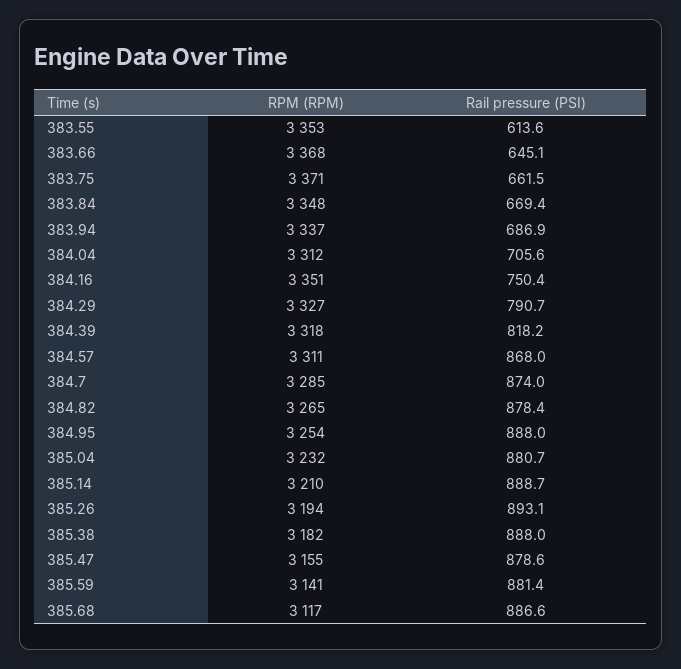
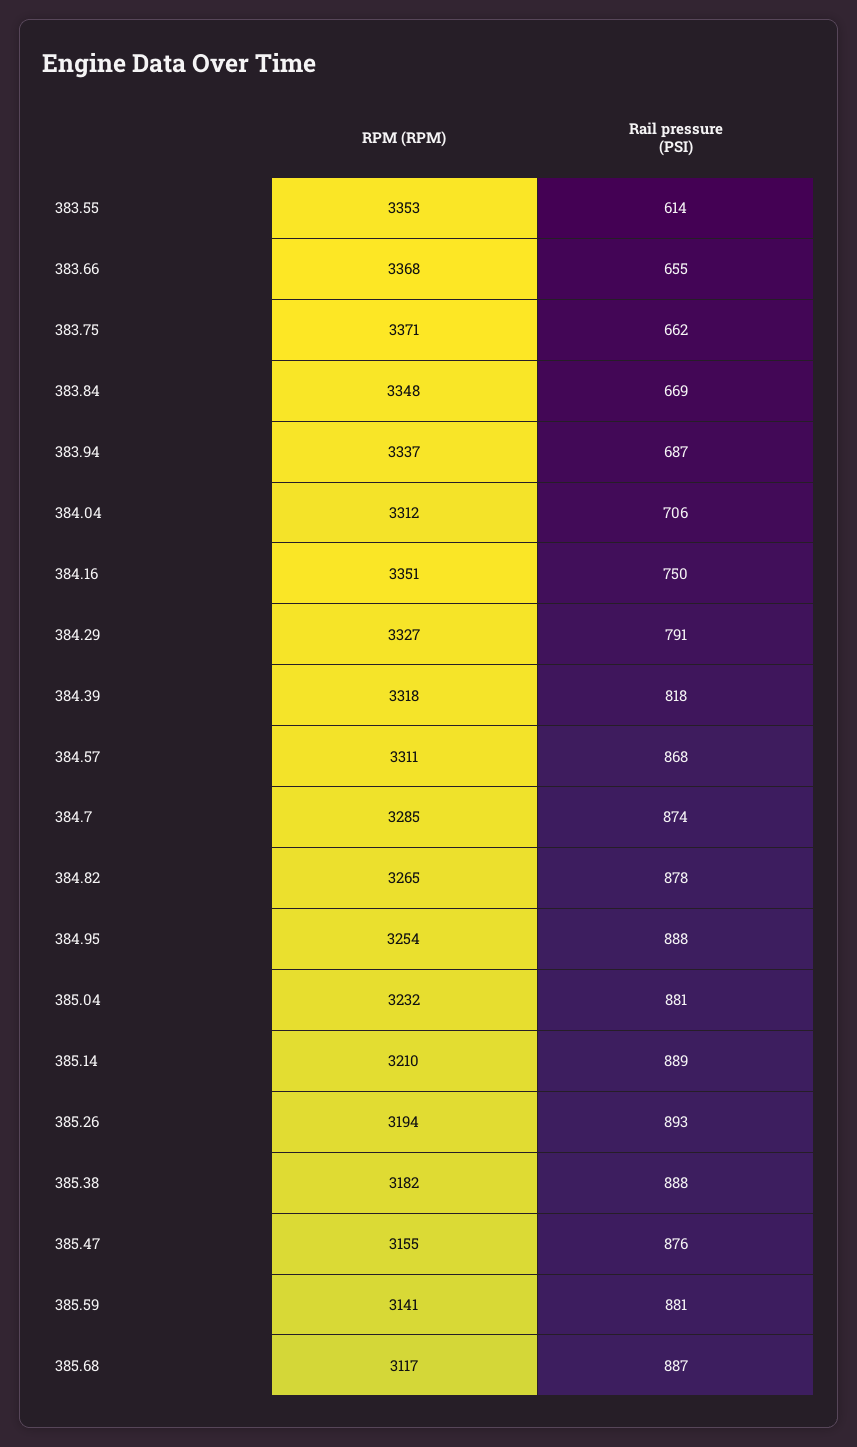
Rail pressure (PSI), 383.66: 645.1 -> 655
Rail pressure (PSI), 385.47: 878.6 -> 876

